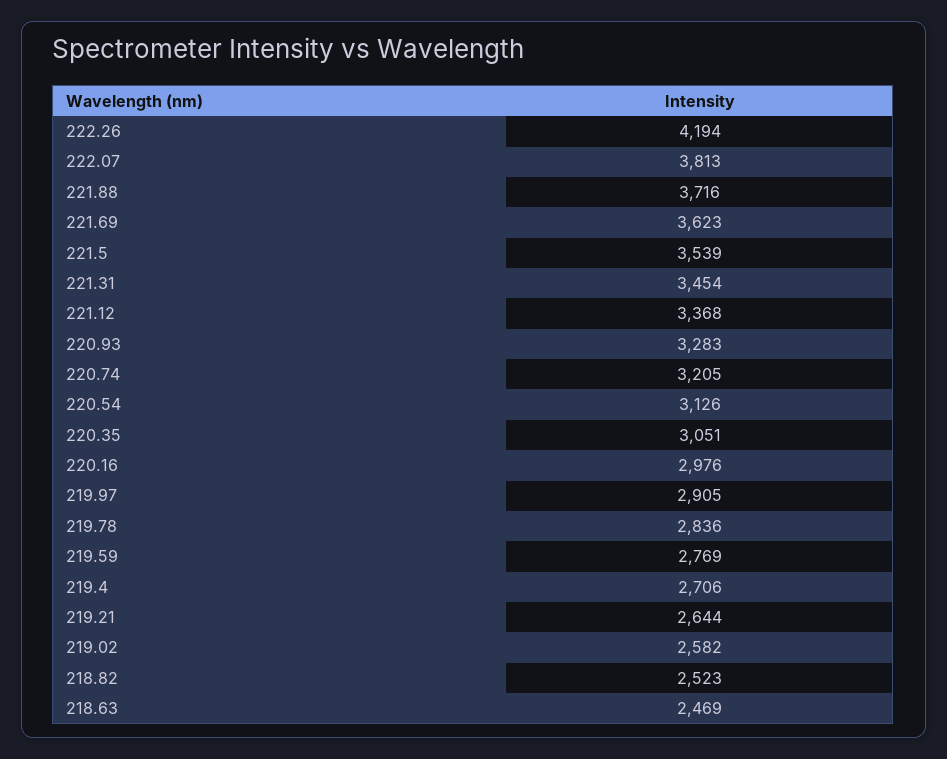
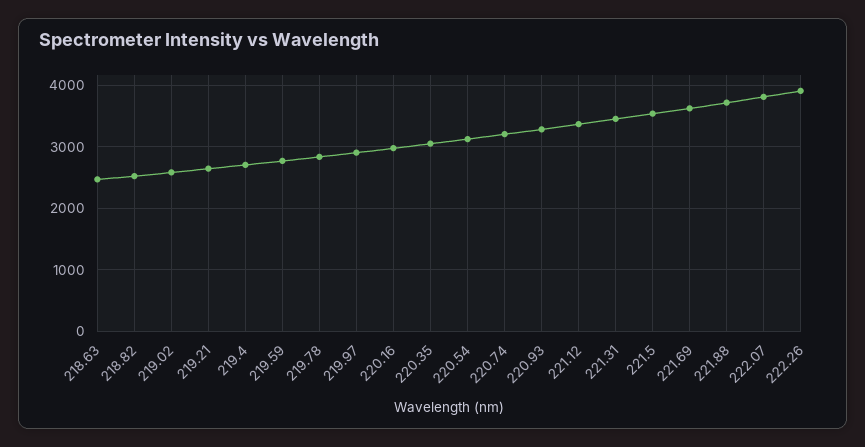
222.26: 4194 -> 3900

